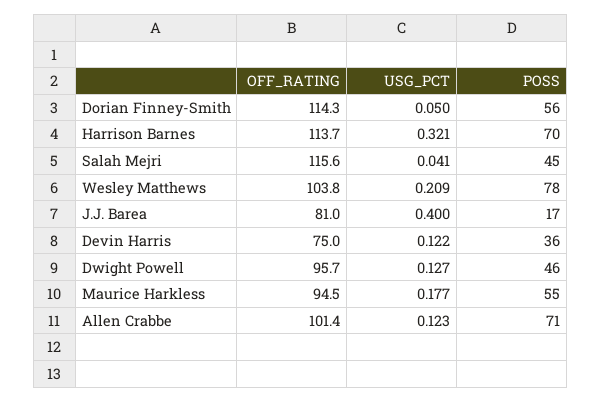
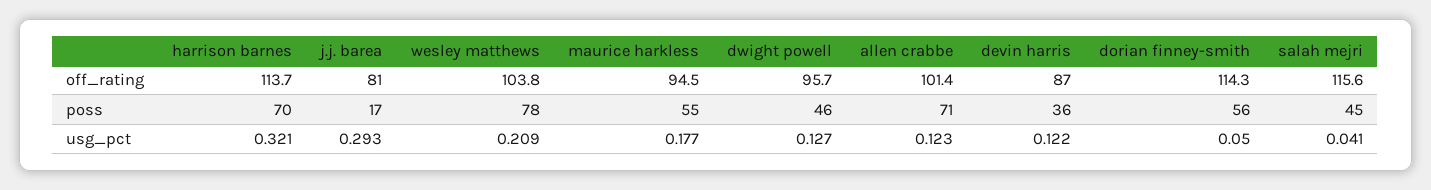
USG_PCT, J.J. Barea: 0.4 -> 0.293
OFF_RATING, Devin Harris: 75 -> 87

